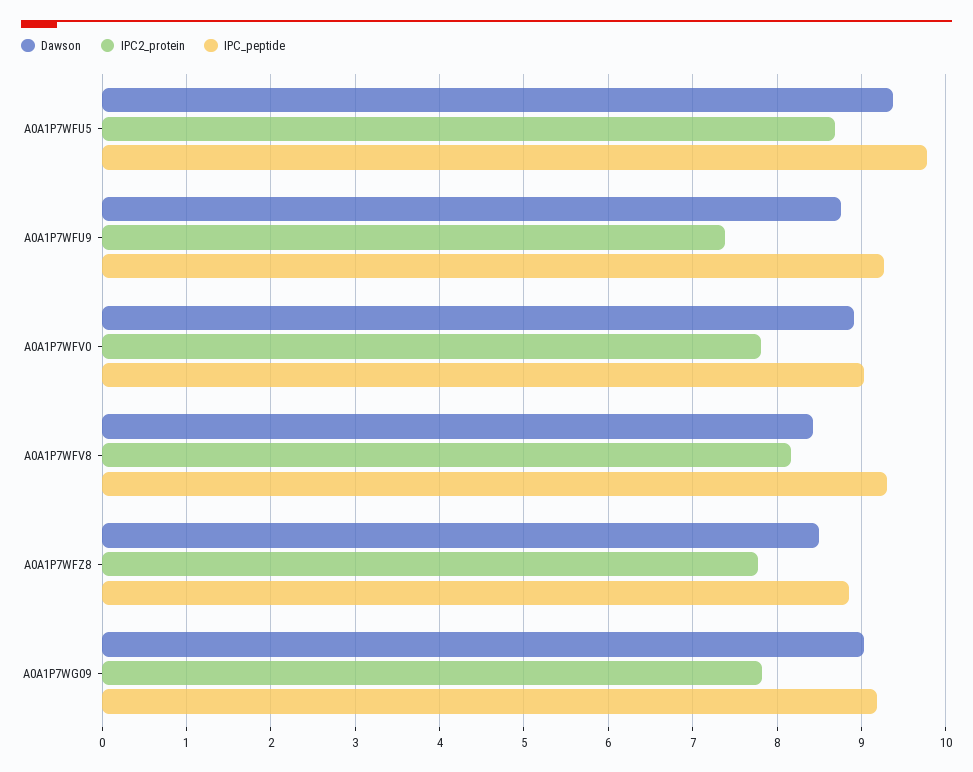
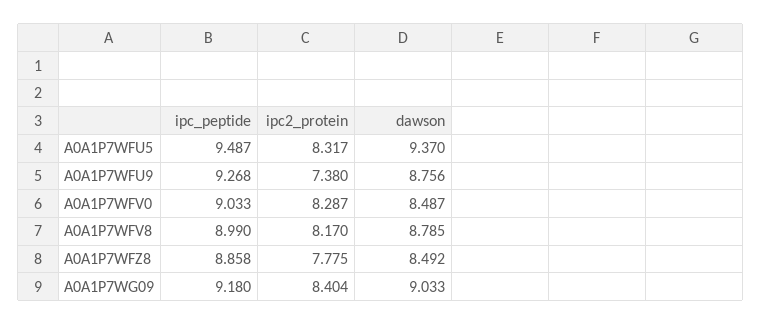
IPC2_protein, A0A1P7WFU5: 8.7 -> 8.317
IPC_peptide, A0A1P7WFU5: 9.8 -> 9.487
Dawson, A0A1P7WFV0: 8.9 -> 8.487
IPC2_protein, A0A1P7WFV0: 7.8 -> 8.287
Dawson, A0A1P7WFV8: 8.4 -> 8.785
IPC_peptide, A0A1P7WFV8: 9.3 -> 8.99
IPC2_protein, A0A1P7WG09: 7.8 -> 8.404

